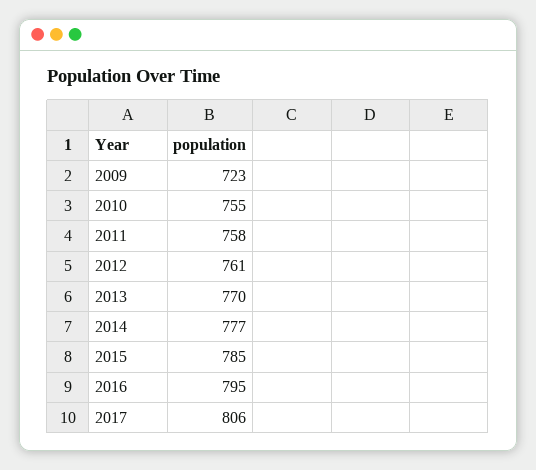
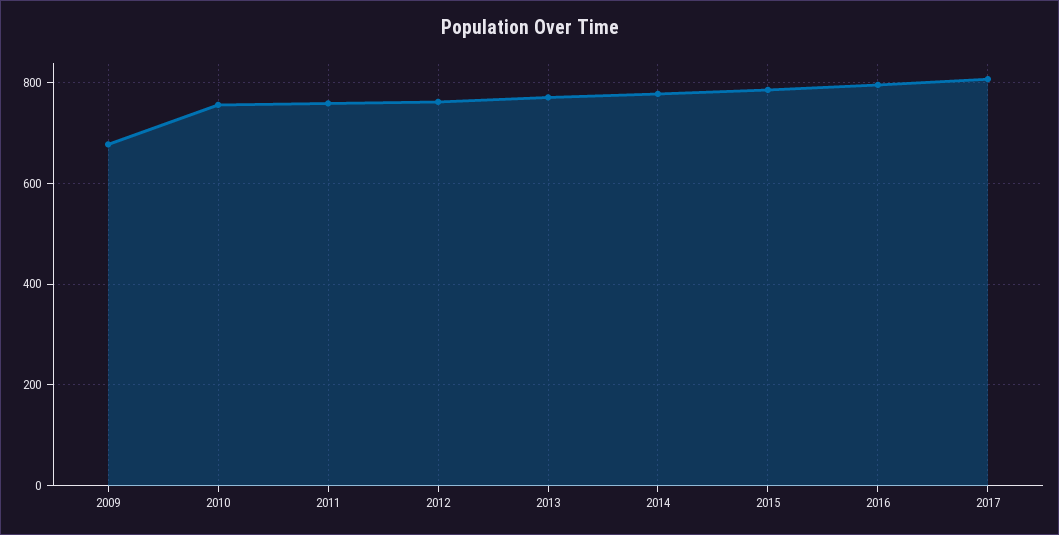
2009: 723 -> 680

